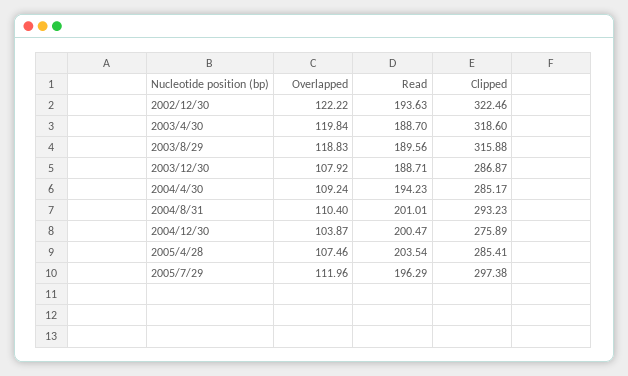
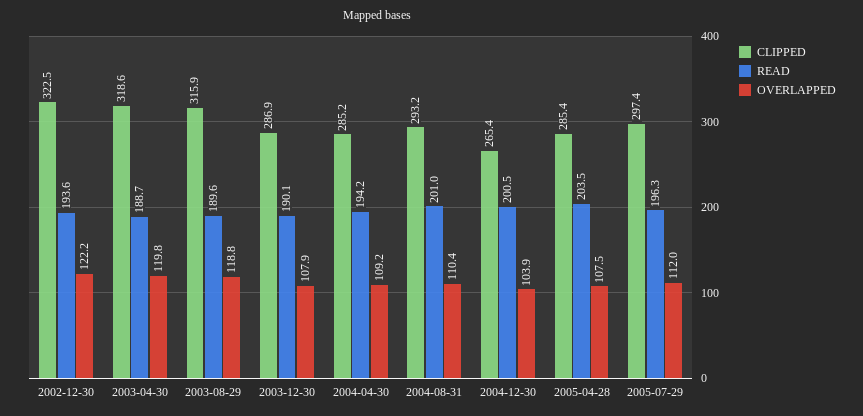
Read, 2003/12/30: 188.71 -> 190.1
Clipped, 2004/12/30: 275.89 -> 265.4

